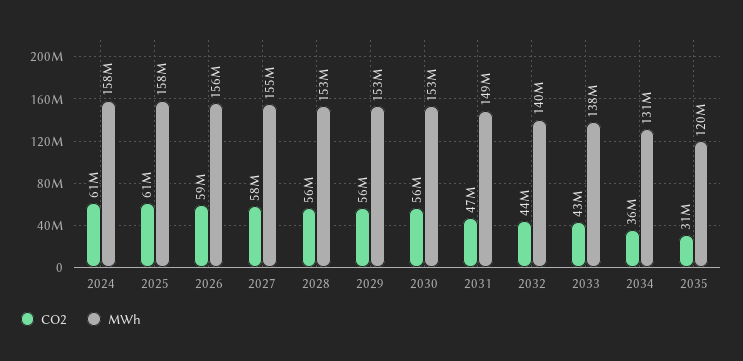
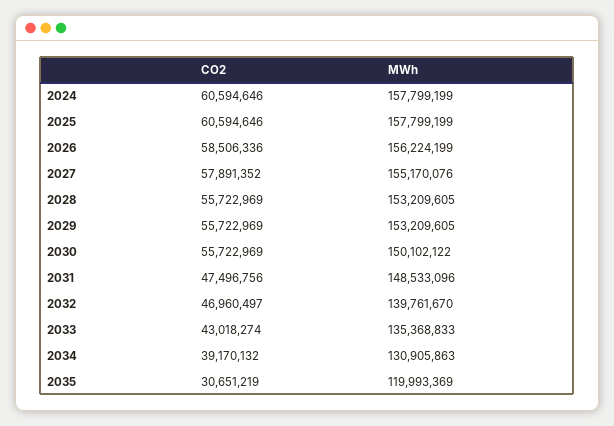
MWh, 2030: 153000000 -> 150102122
CO2, 2032: 44000000 -> 46960497
MWh, 2033: 138000000 -> 135368833
CO2, 2034: 36000000 -> 39170132

